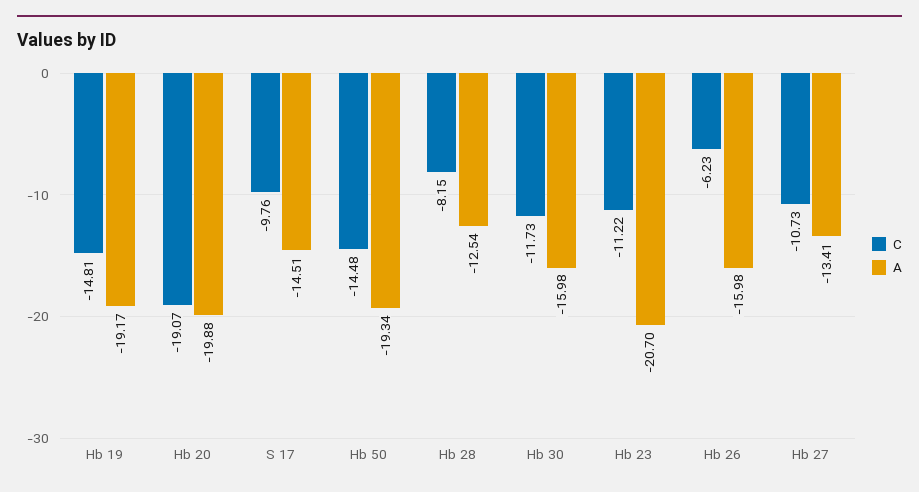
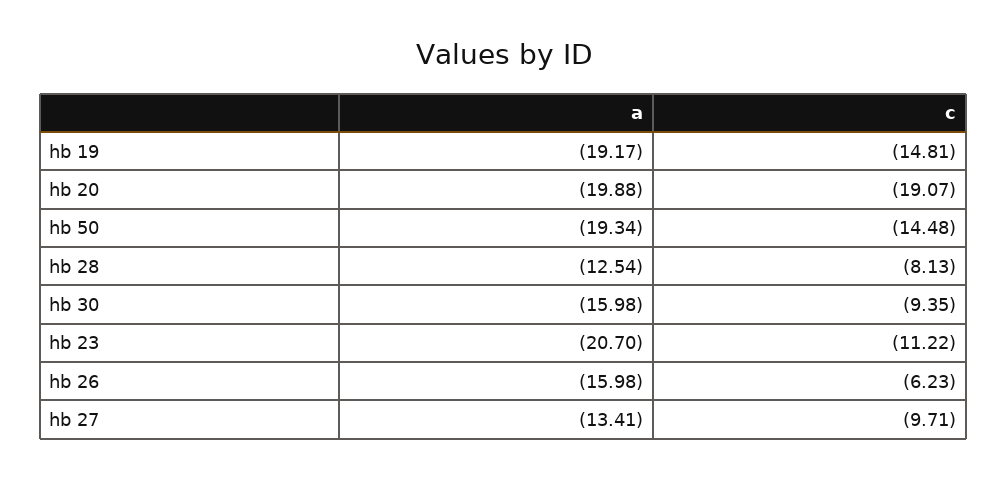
C, S 17: -9.76 -> none
A, S 17: -14.51 -> none
C, Hb 28: -8.15 -> -8.13
C, Hb 30: -11.73 -> -9.35
C, Hb 27: -10.73 -> -9.71

